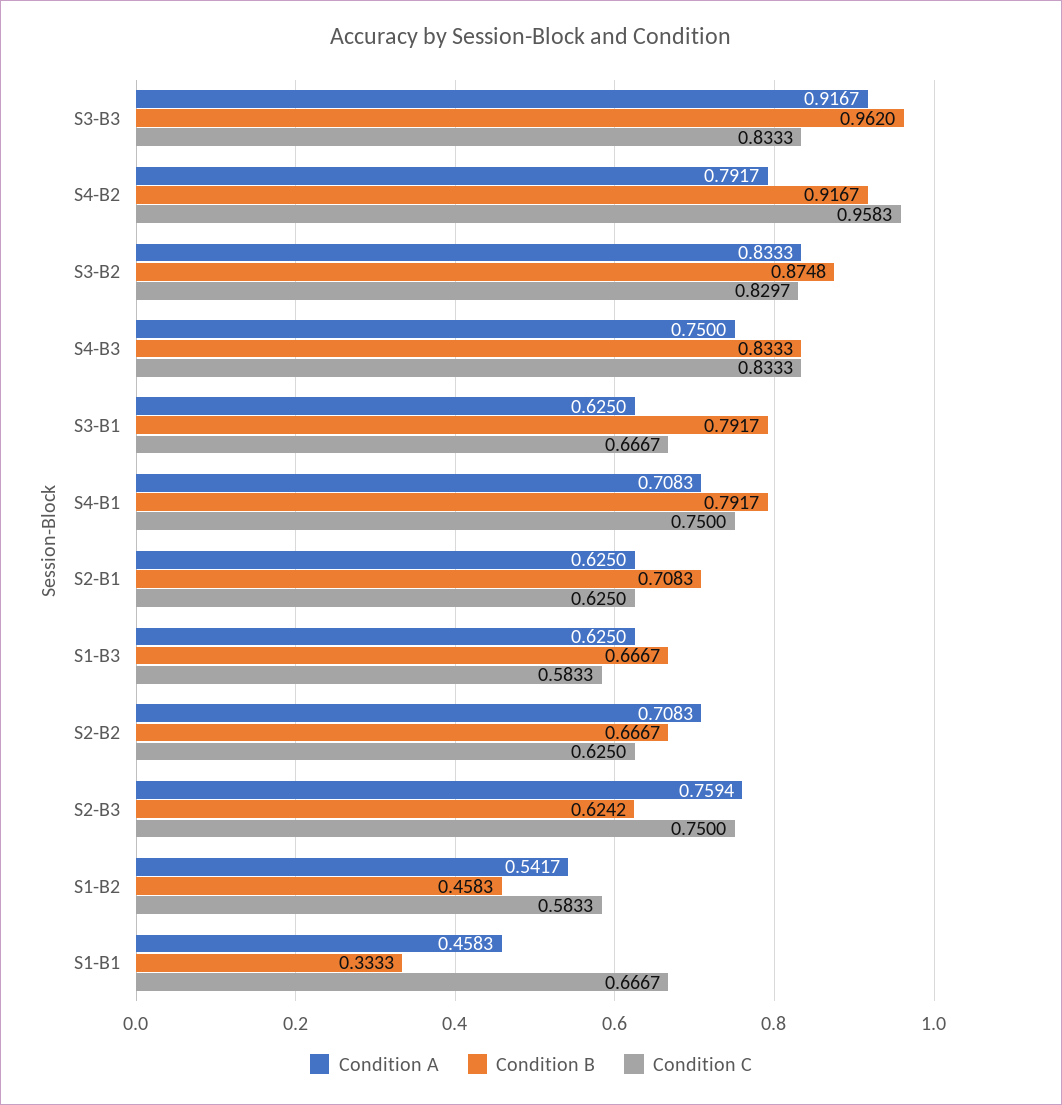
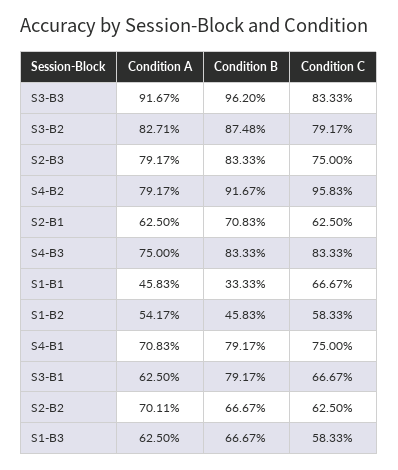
Condition A, S3-B2: 0.8333 -> 0.8271
Condition C, S3-B2: 0.8297 -> 0.7917
Condition A, S2-B2: 0.7083 -> 0.7011
Condition A, S2-B3: 0.7594 -> 0.7917
Condition B, S2-B3: 0.6242 -> 0.8333

